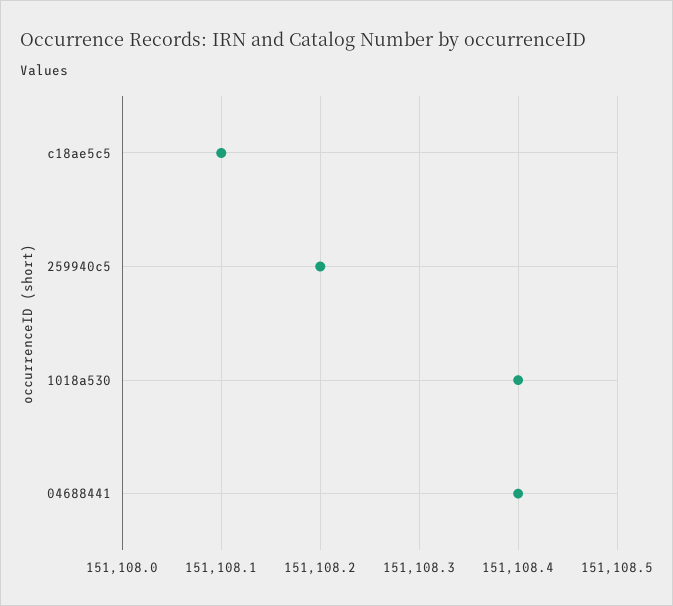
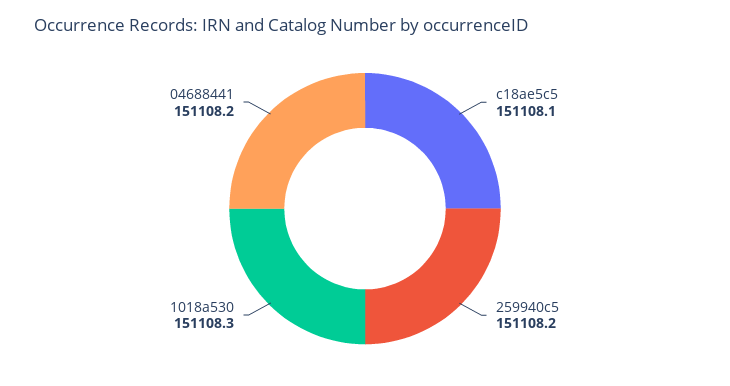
1018a530: 151108.4 -> 151108.3
04688441: 151108.4 -> 151108.2

